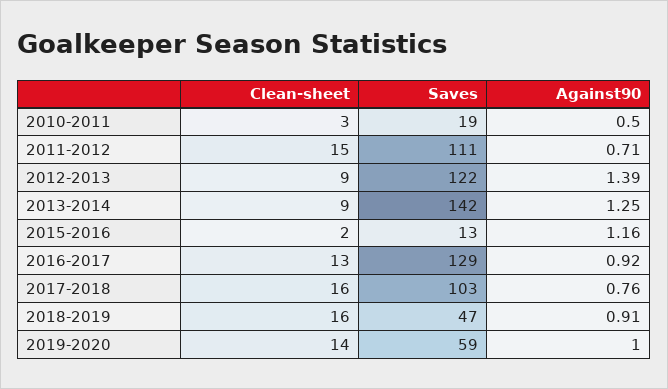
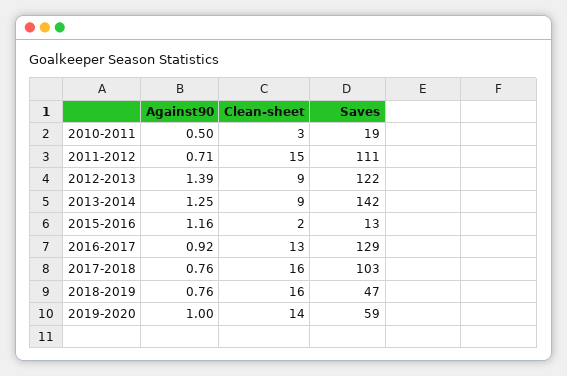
Against90, 2018-2019: 0.91 -> 0.76

